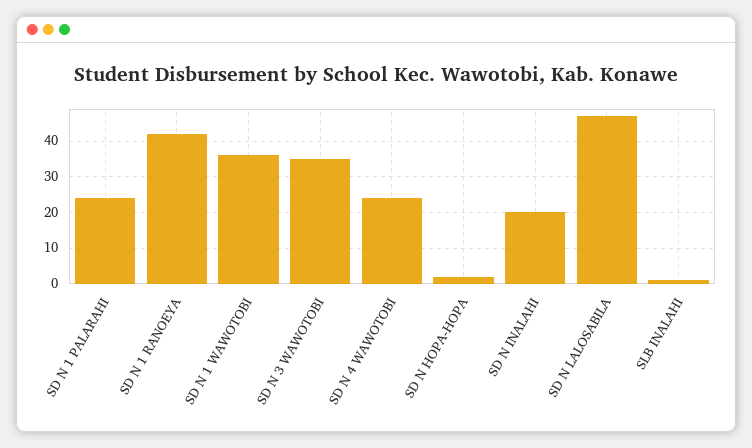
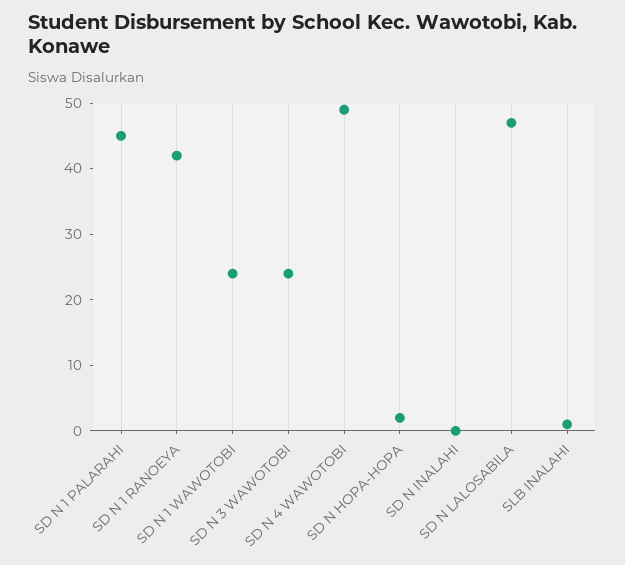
SD N 1 PALARAHI: 25 -> 45
SD N 1 WAWOTOBI: 35 -> 25
SD N 3 WAWOTOBI: 35 -> 25
SD N 4 WAWOTOBI: 25 -> 50
SD N INALAHI: 20 -> 0

